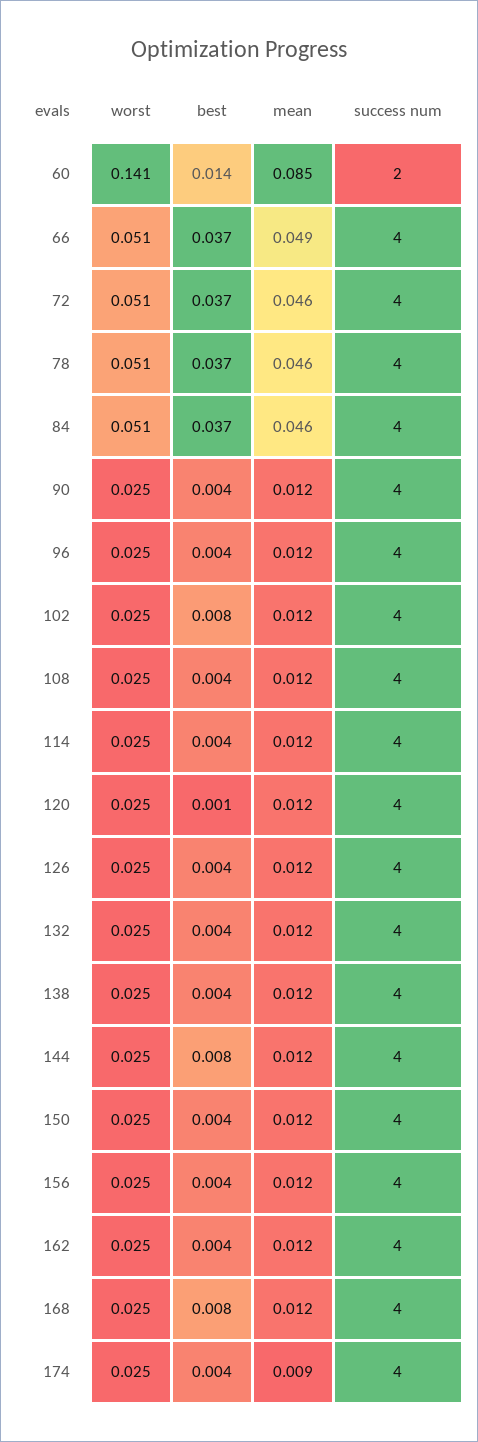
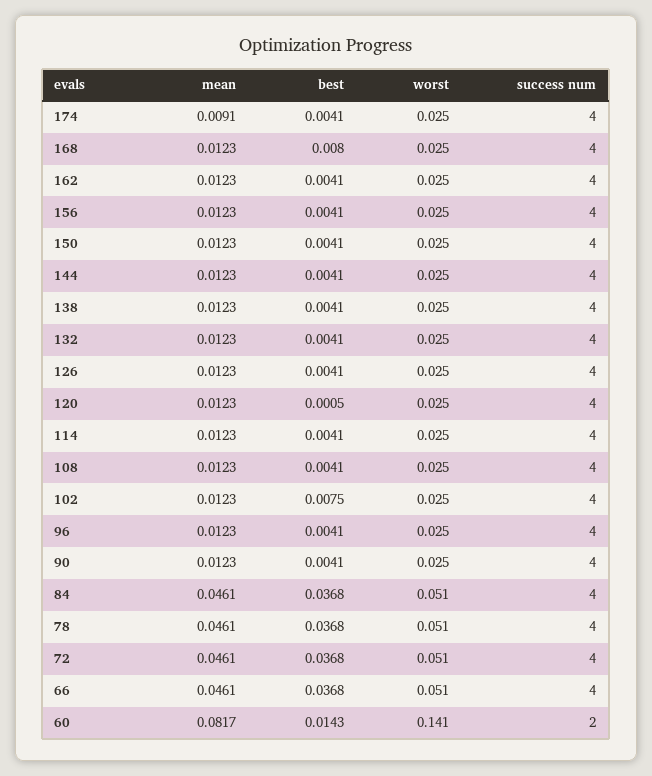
mean, 60: 0.085 -> 0.0817
mean, 66: 0.049 -> 0.0461
best, 144: 0.008 -> 0.0041

